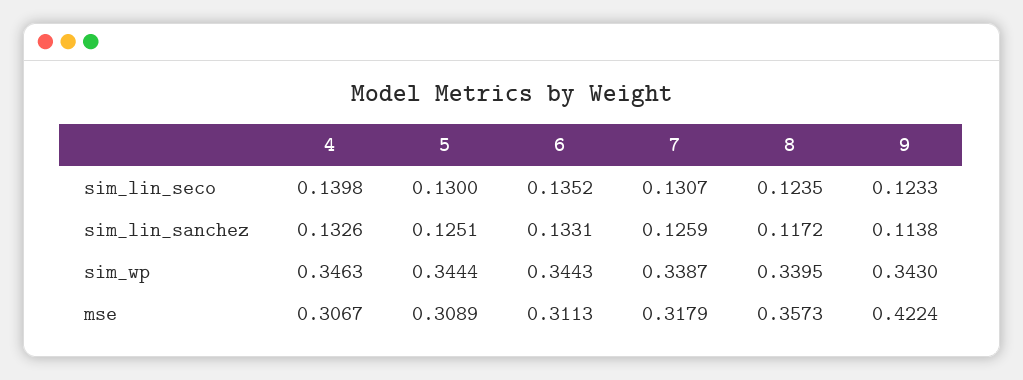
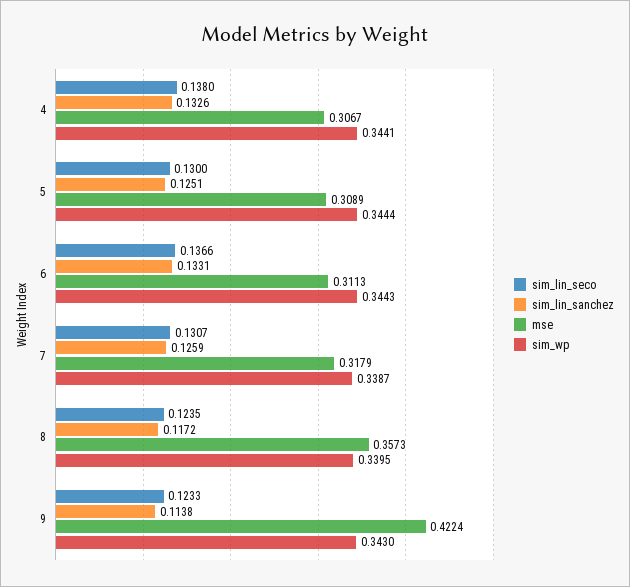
sim_lin_seco, 4: 0.1398 -> 0.138
sim_lin_seco, 6: 0.1352 -> 0.1366
sim_wp, 4: 0.3463 -> 0.3441

